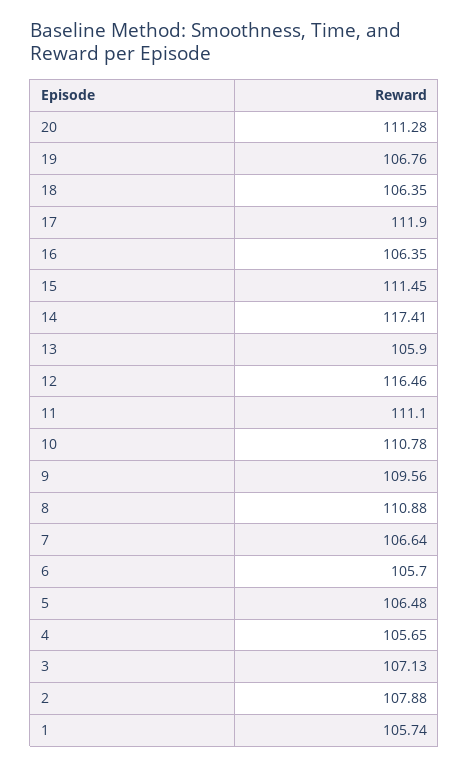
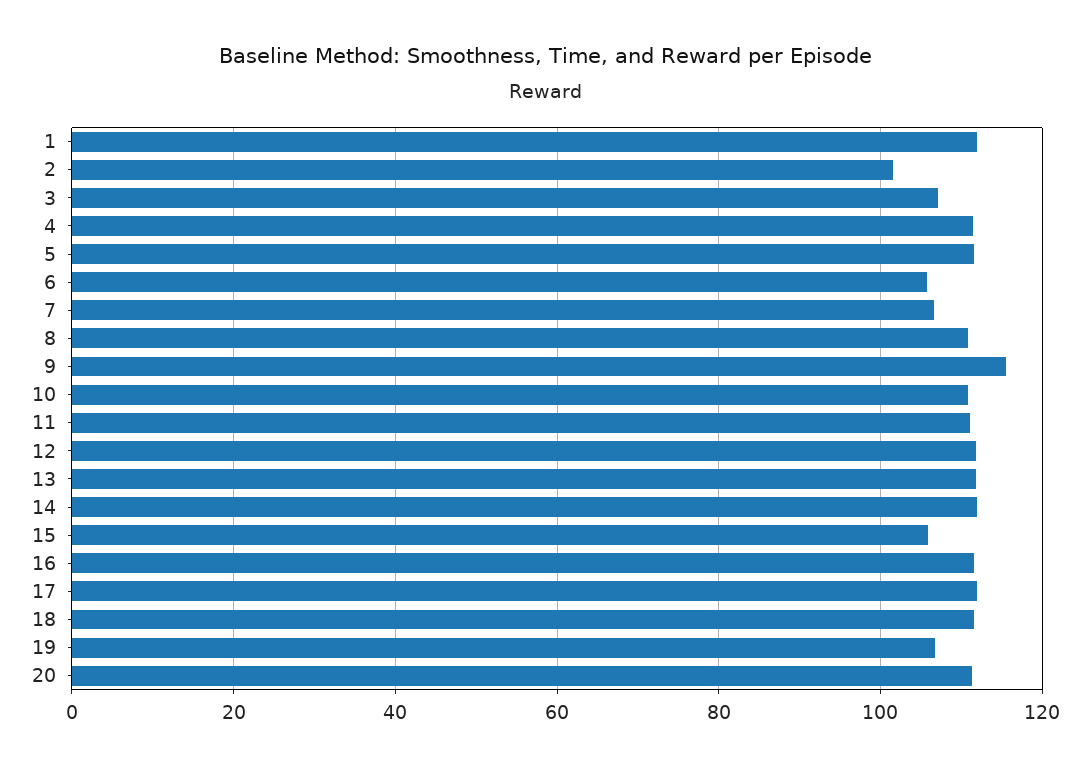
18: 106.35 -> 112
16: 106.35 -> 112
15: 111.45 -> 106
14: 117.41 -> 112
13: 105.9 -> 112
12: 116.46 -> 112
9: 109.56 -> 116
5: 106.48 -> 112
4: 105.65 -> 112
2: 107.88 -> 102
1: 105.74 -> 112

